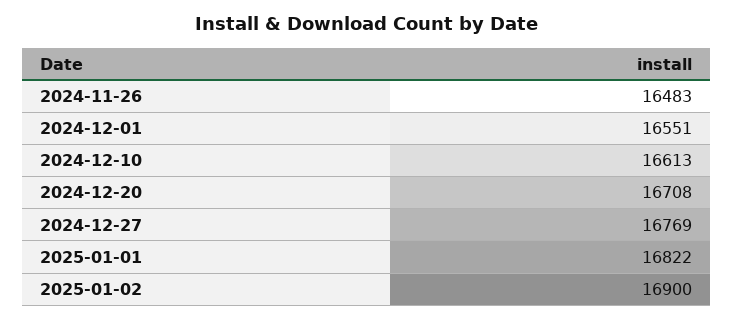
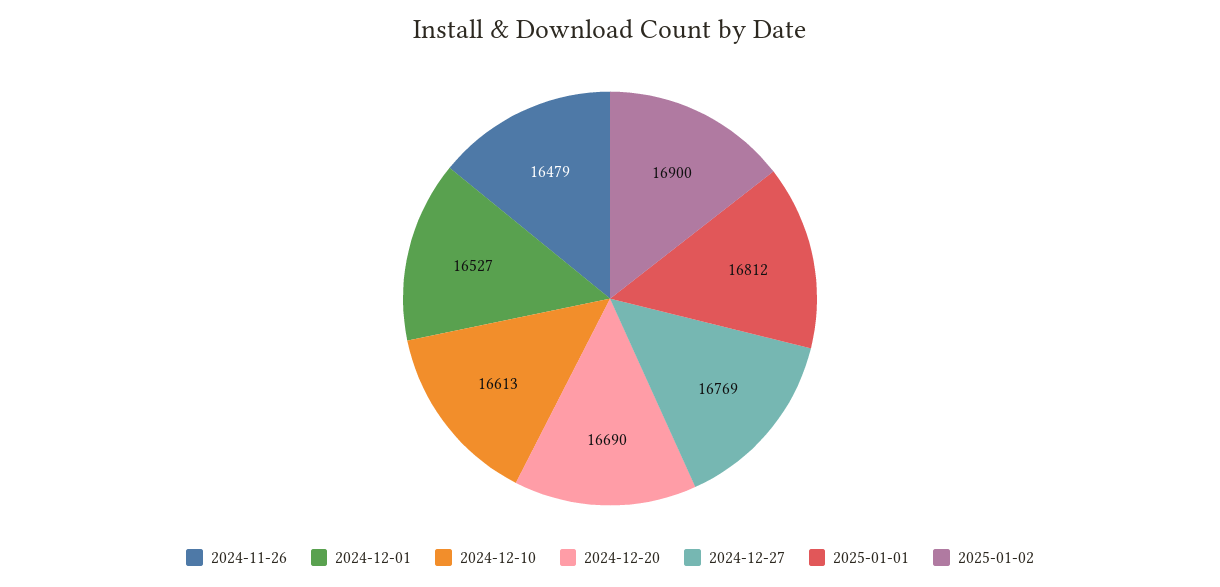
2024-11-26: 16483 -> 16479
2024-12-01: 16551 -> 16527
2024-12-20: 16708 -> 16690
2025-01-01: 16822 -> 16812

